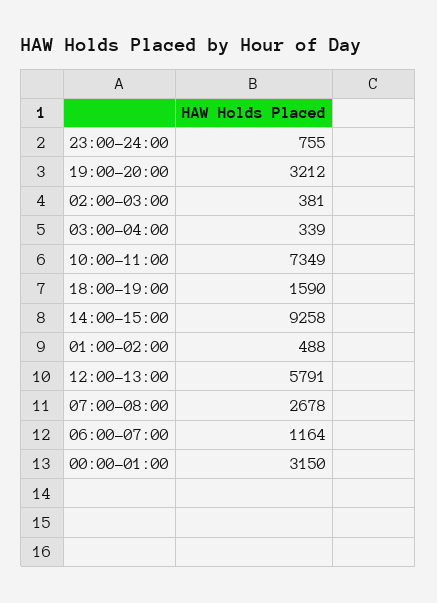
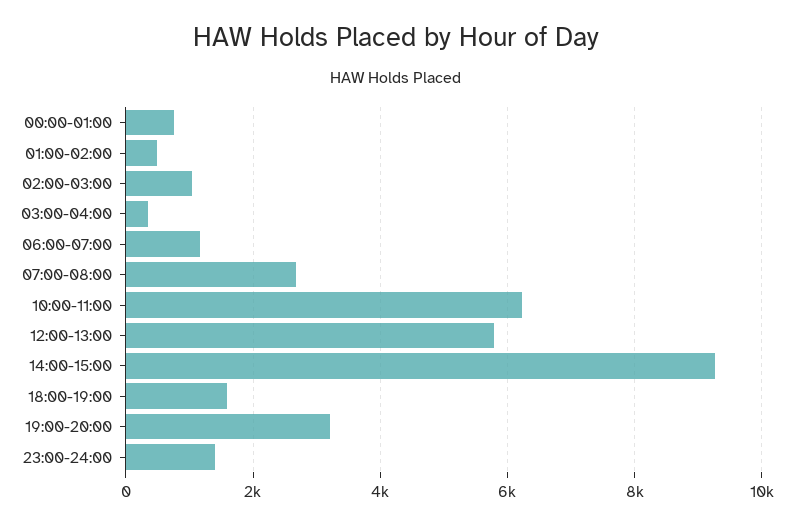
23:00-24:00: 755 -> 1400
02:00-03:00: 381 -> 1000
10:00-11:00: 7349 -> 6200
00:00-01:00: 3150 -> 800

